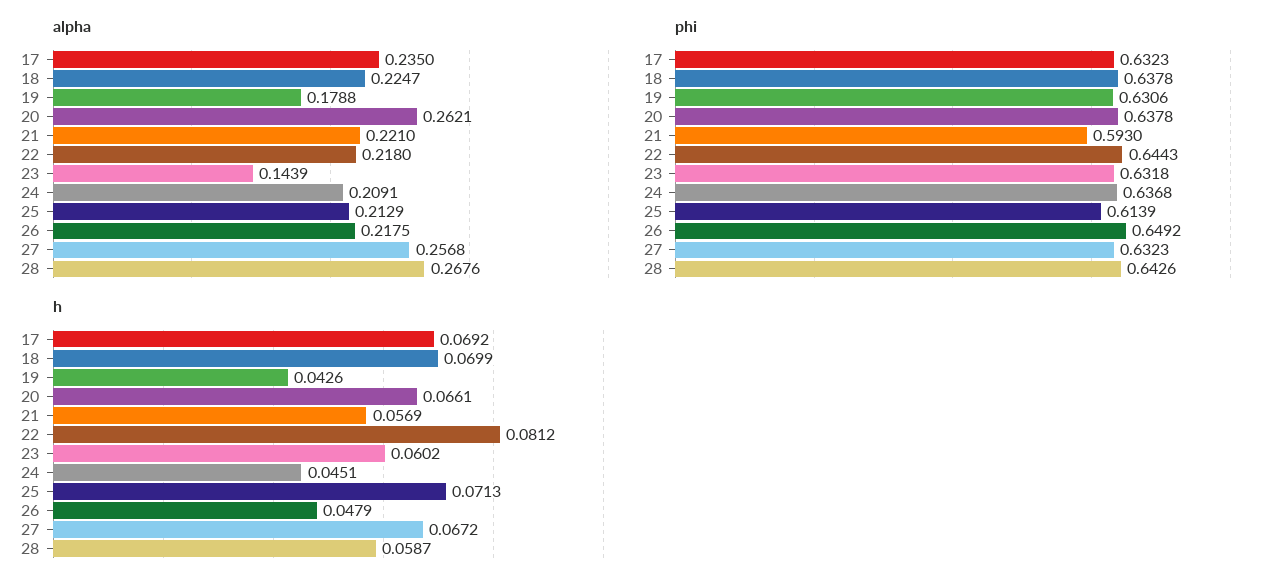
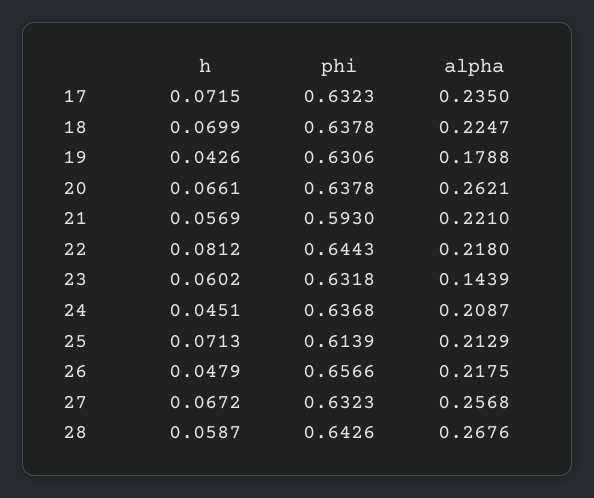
alpha, 24: 0.2091 -> 0.2087
phi, 26: 0.6492 -> 0.6566
h, 17: 0.0692 -> 0.0715

